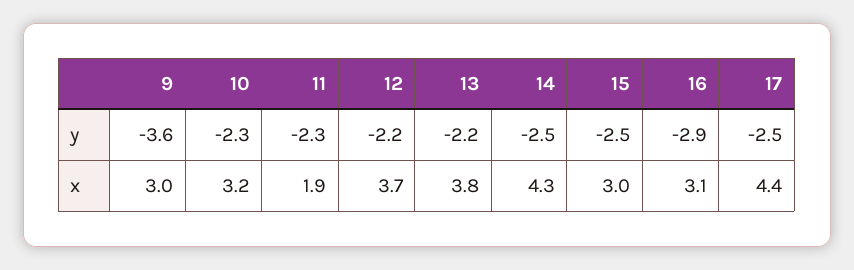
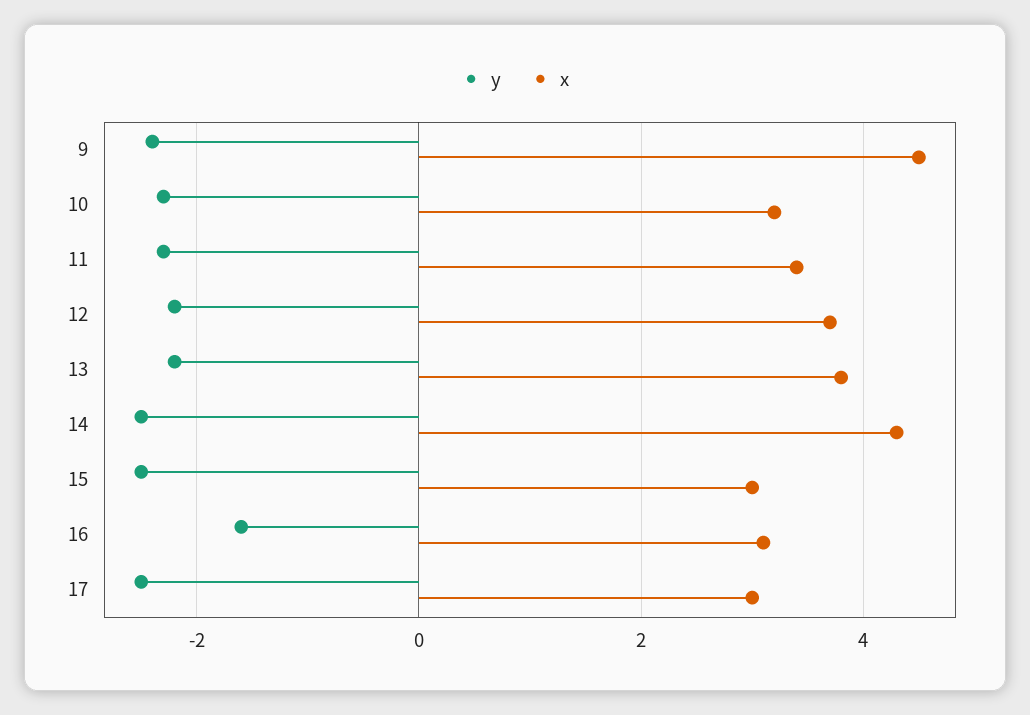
y, 9: -3.6 -> -2.5
y, 16: -2.9 -> -1.5
x, 9: 3 -> 4.5
x, 11: 1.9 -> 3.5
x, 17: 4.4 -> 3

